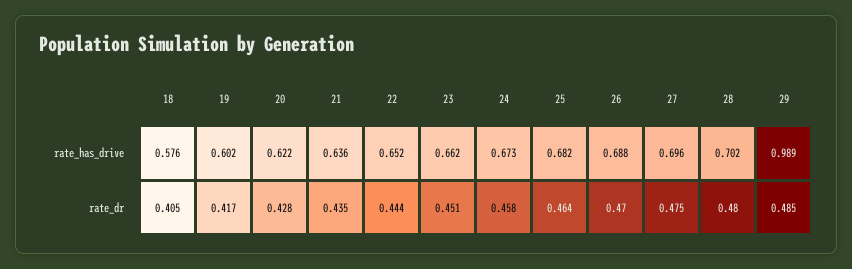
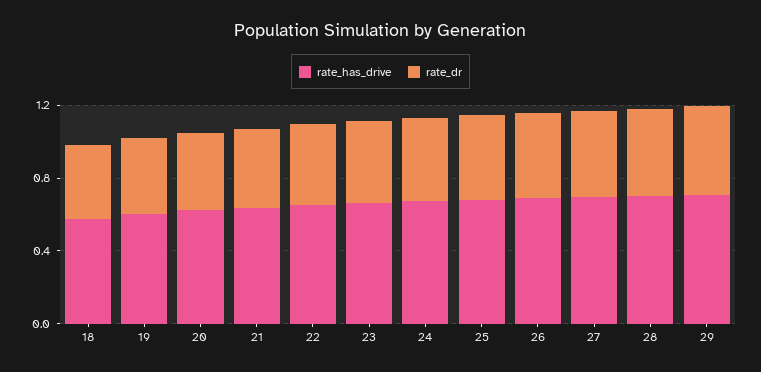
rate_has_drive, 29: 0.989 -> 0.7

